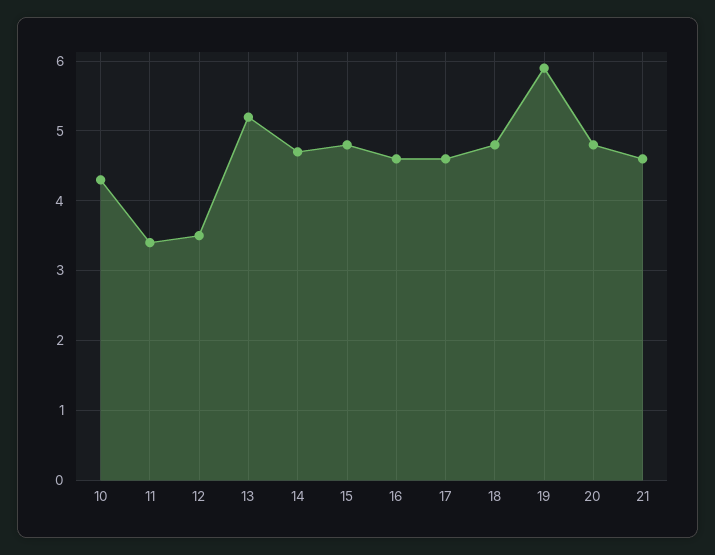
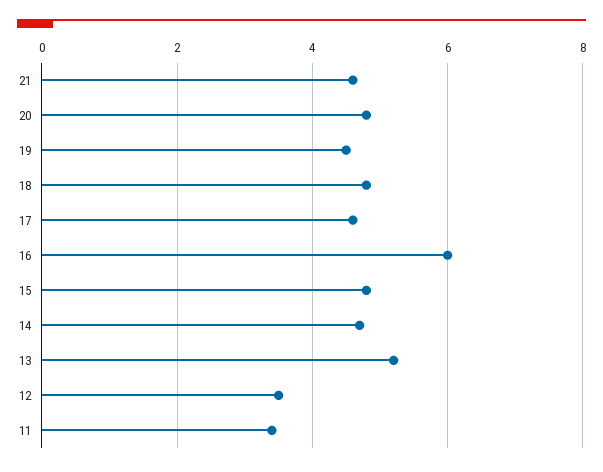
10: 4.3 -> none
16: 4.6 -> 6
19: 5.9 -> 4.5

